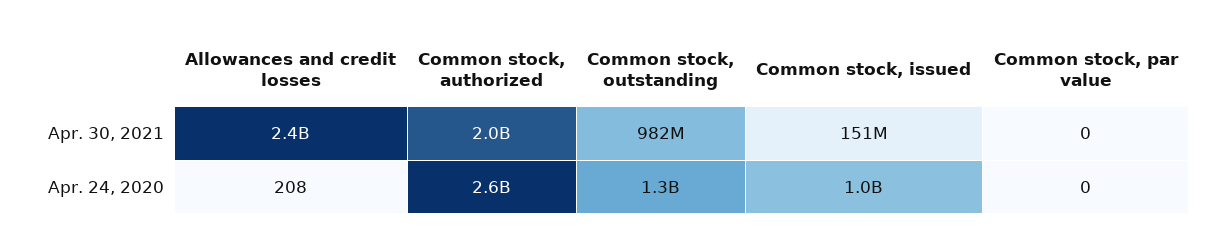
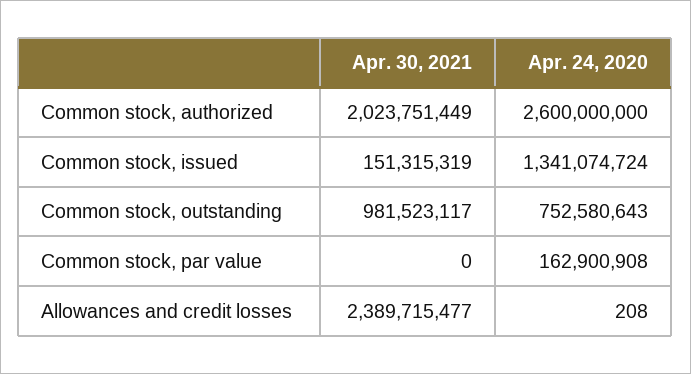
Common stock, outstanding, Apr. 24, 2020: 1300000000 -> 752580643
Common stock, issued, Apr. 24, 2020: 1000000000 -> 1341074724
Common stock, par value, Apr. 24, 2020: 0 -> 162900908

